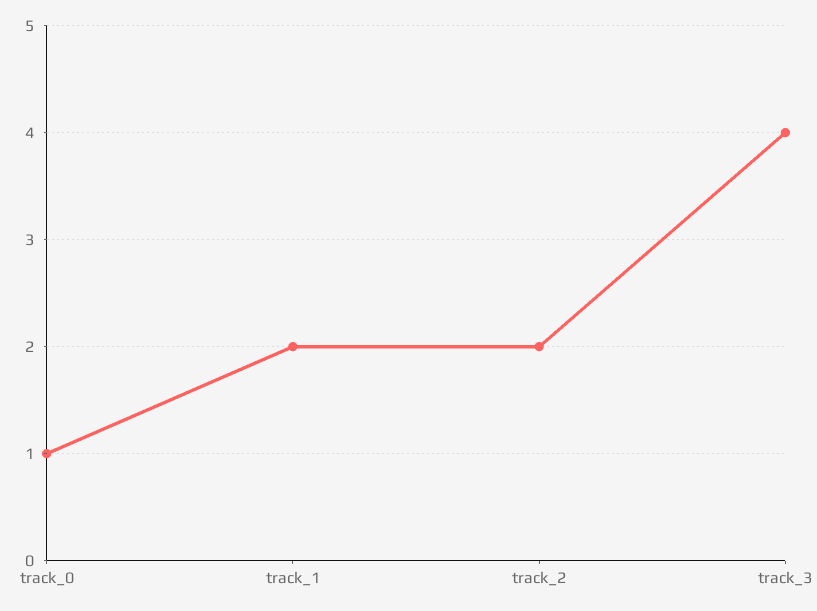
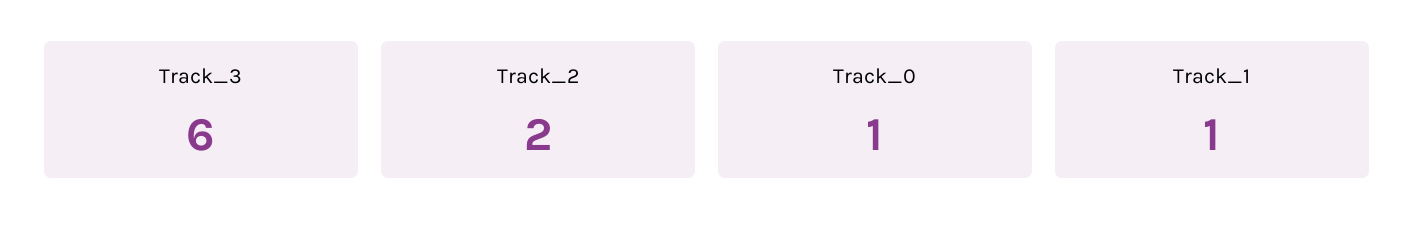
track_1: 2 -> 1
track_3: 4 -> 6

